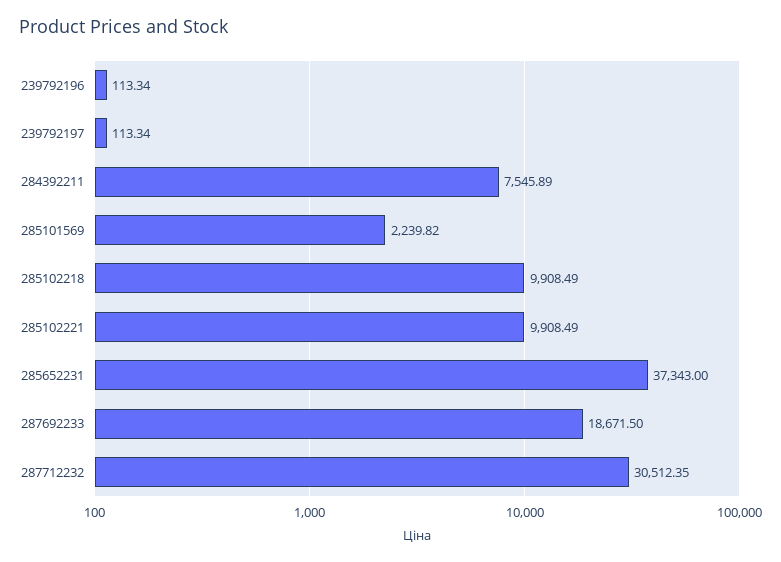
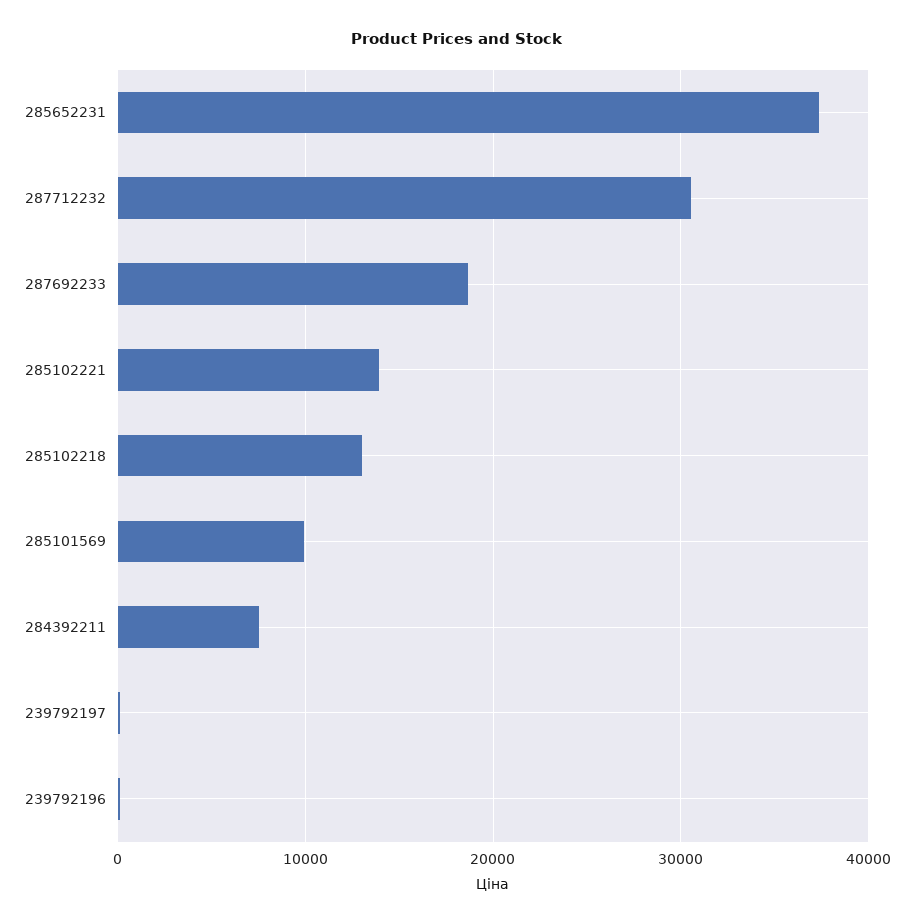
285101569: 2239.82 -> 10000
285102218: 9908.49 -> 13000
285102221: 9908.49 -> 14000

